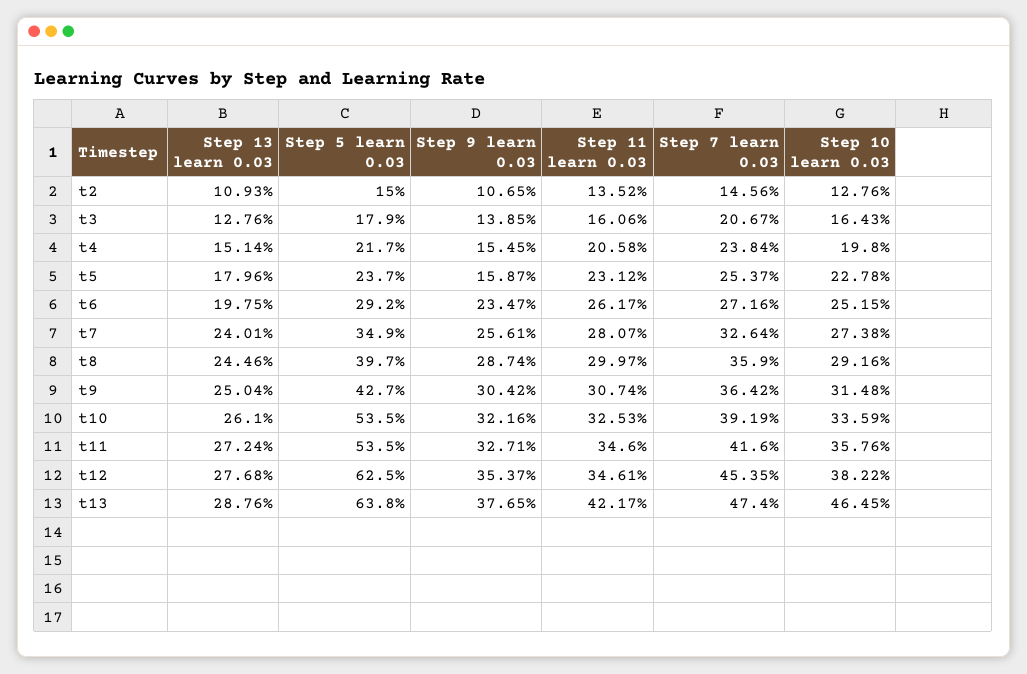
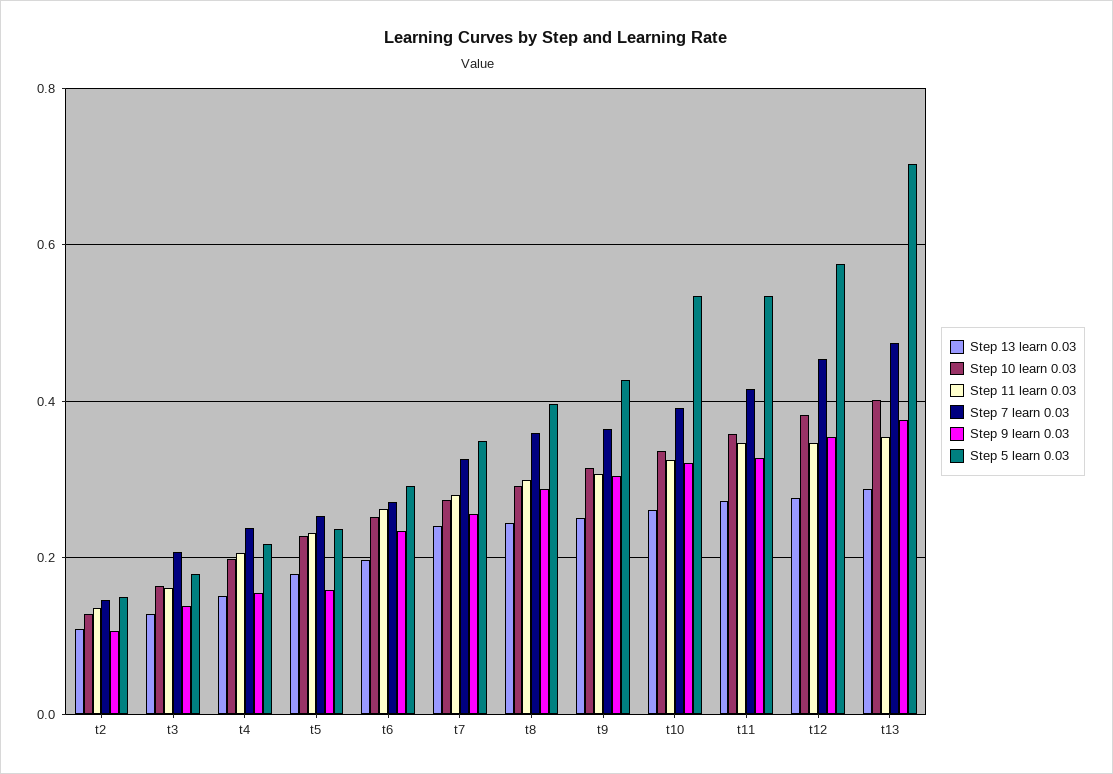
Step 5 learn 0.03, t12: 0.625 -> 0.58
Step 5 learn 0.03, t13: 0.638 -> 0.7
Step 11 learn 0.03, t13: 0.4217 -> 0.36
Step 10 learn 0.03, t13: 0.4645 -> 0.4

